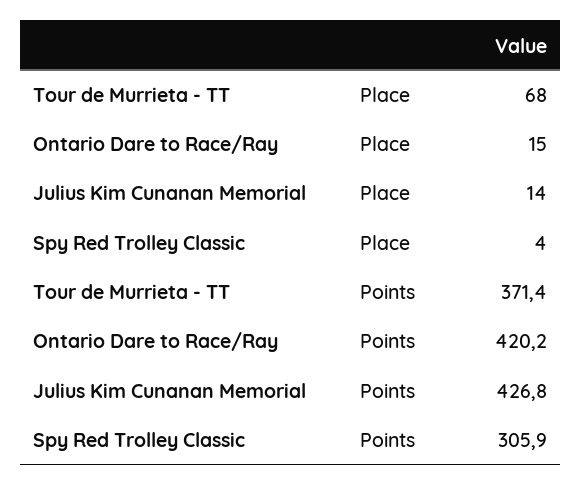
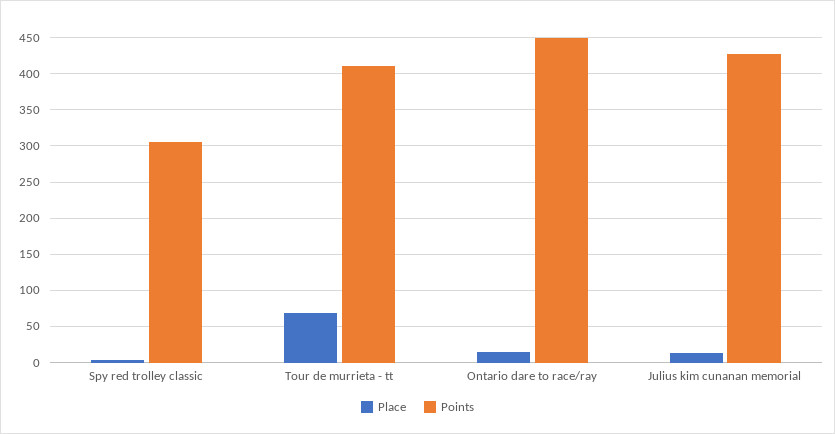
Points, Tour de Murrieta - TT: 371.4 -> 410
Points, Ontario Dare to Race/Ray: 420.2 -> 450

